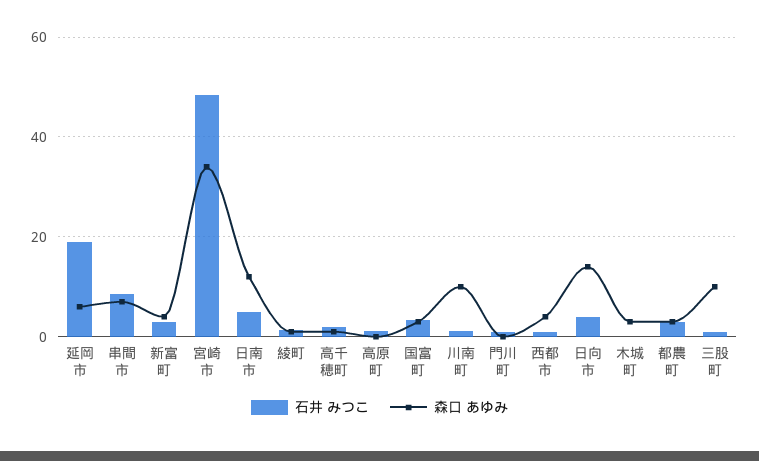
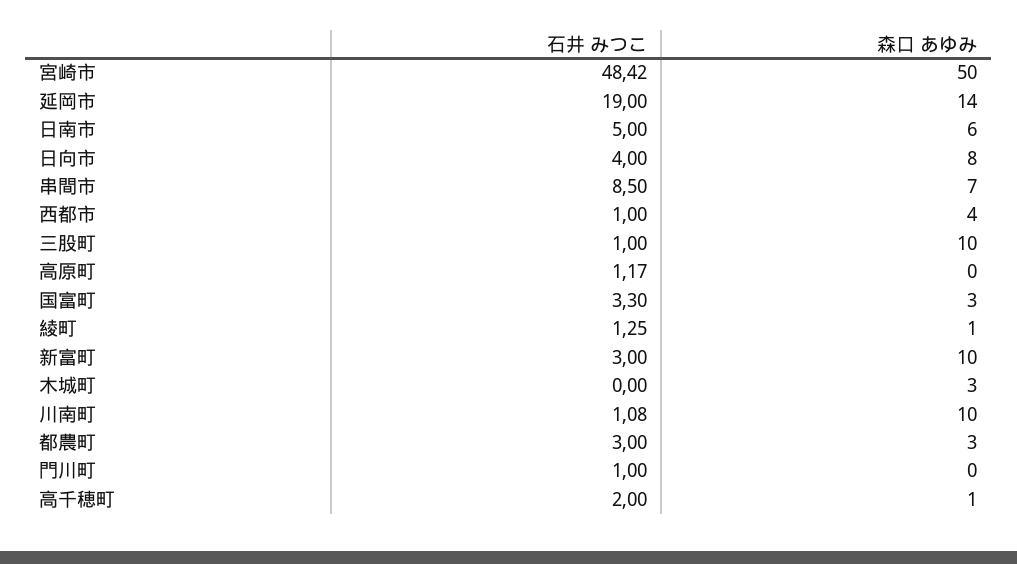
森口 あゆみ, 延岡市: 6 -> 14
森口 あゆみ, 新富町: 4 -> 10
森口 あゆみ, 宮崎市: 34 -> 50
森口 あゆみ, 日南市: 12 -> 6
森口 あゆみ, 日向市: 14 -> 8

